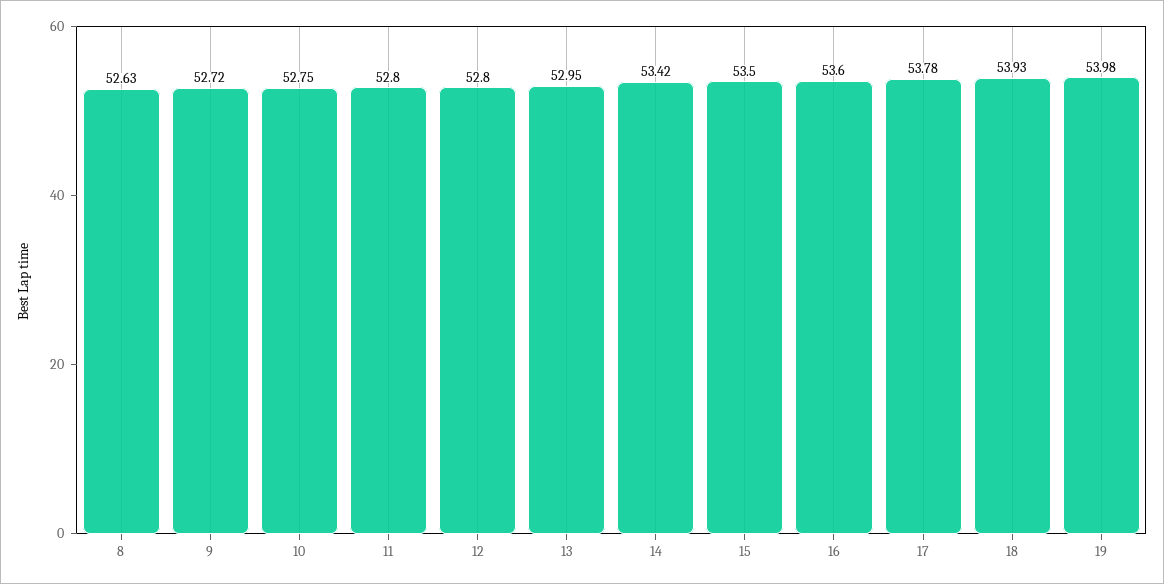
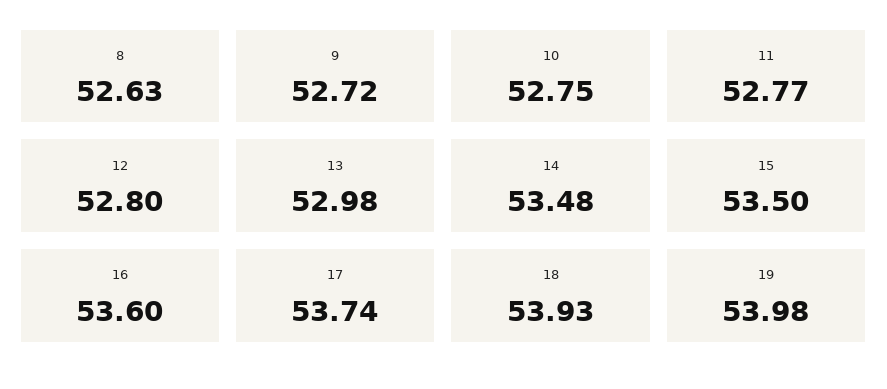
11: 52.8 -> 52.77
13: 52.95 -> 52.98
14: 53.42 -> 53.48
17: 53.78 -> 53.74

